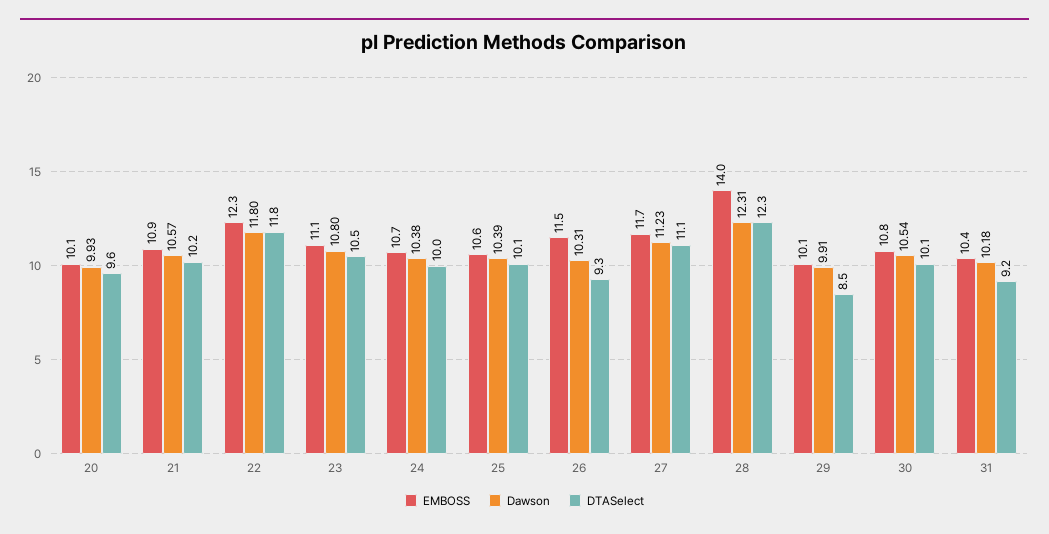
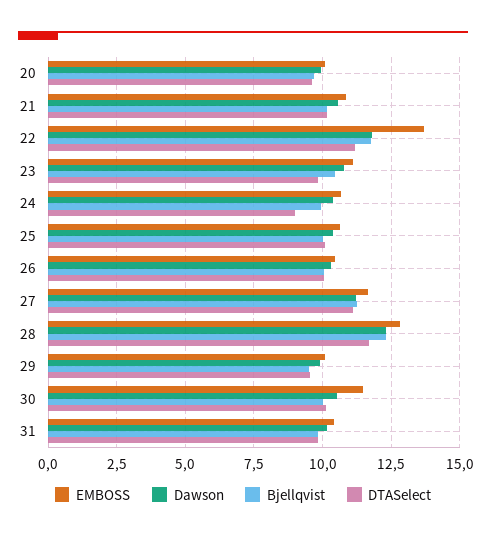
EMBOSS, 22: 12.3 -> 13.75
DTASelect, 22: 11.8 -> 11.25
DTASelect, 23: 10.5 -> 9.75
DTASelect, 24: 10 -> 9
EMBOSS, 26: 11.5 -> 10.5
DTASelect, 26: 9.3 -> 10
EMBOSS, 28: 14 -> 12.75
DTASelect, 28: 12.3 -> 11.75
DTASelect, 29: 8.5 -> 9.5
EMBOSS, 30: 10.8 -> 11.5
DTASelect, 31: 9.2 -> 9.75
Bjellqvist, 20: none -> 9.75
Bjellqvist, 21: none -> 10.25
Bjellqvist, 22: none -> 11.75
Bjellqvist, 23: none -> 10.5
Bjellqvist, 24: none -> 10
Bjellqvist, 25: none -> 10
Bjellqvist, 26: none -> 10
Bjellqvist, 27: none -> 11.25
Bjellqvist, 28: none -> 12.25
Bjellqvist, 29: none -> 9.5
Bjellqvist, 30: none -> 10
Bjellqvist, 31: none -> 9.75

